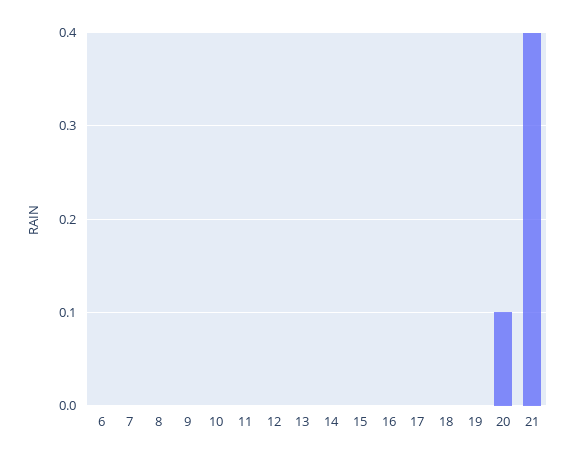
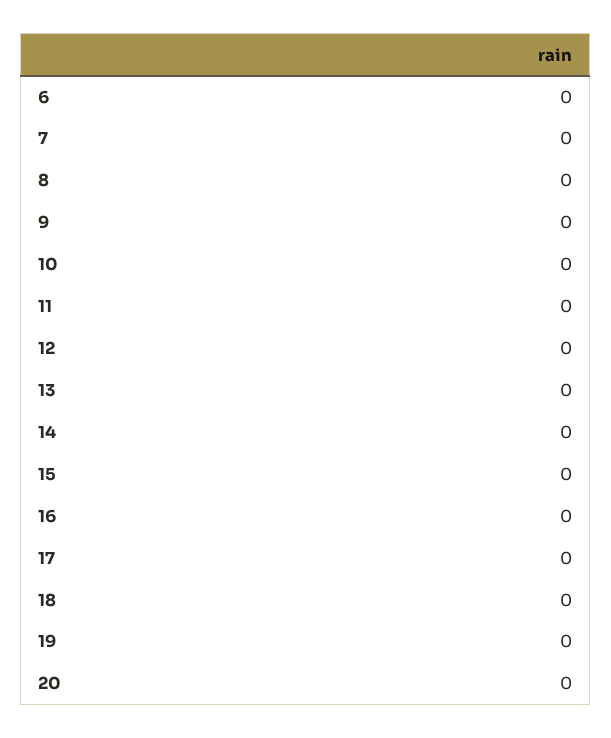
20: 0.1 -> 0
21: 0.4 -> none

